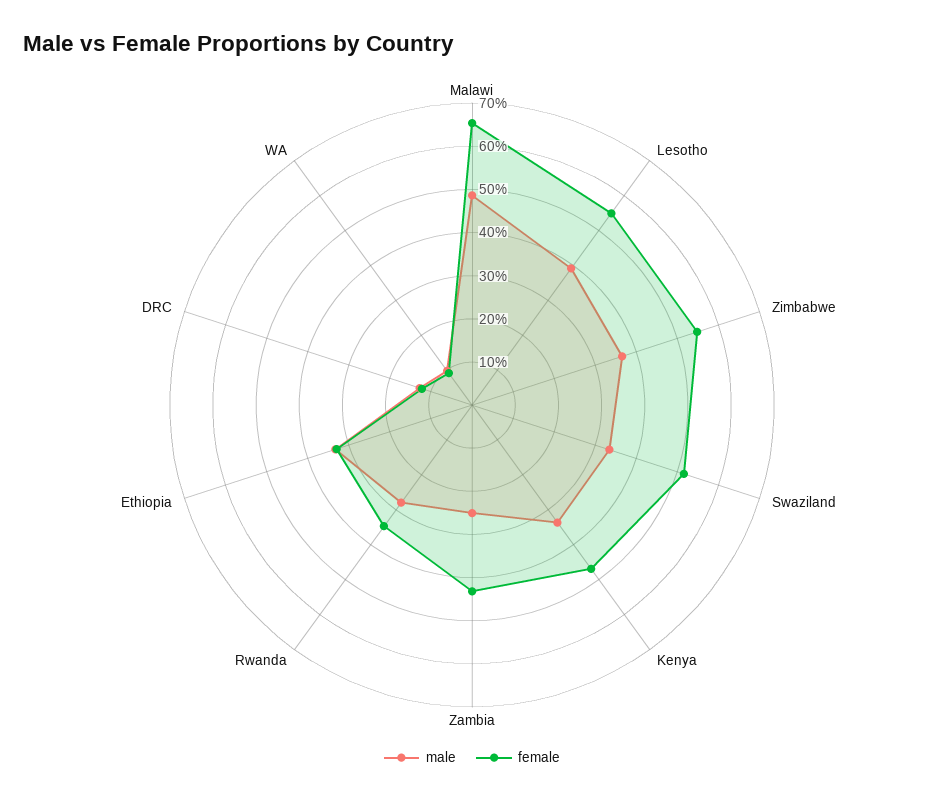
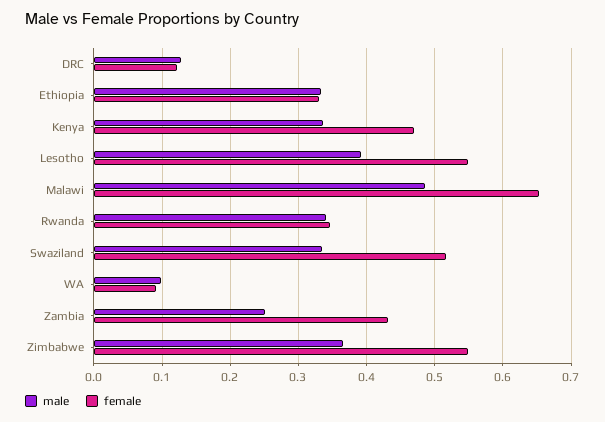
male, Rwanda: 0.28 -> 0.34

